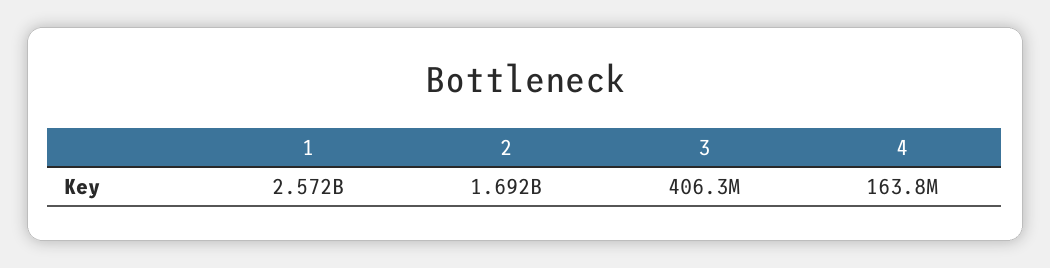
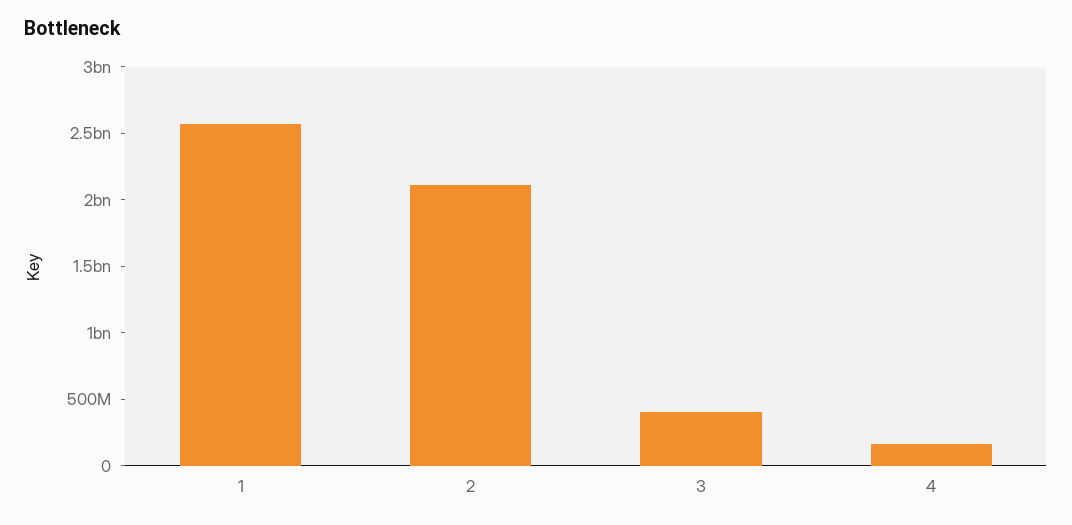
2: 1692000000 -> 2100000000

